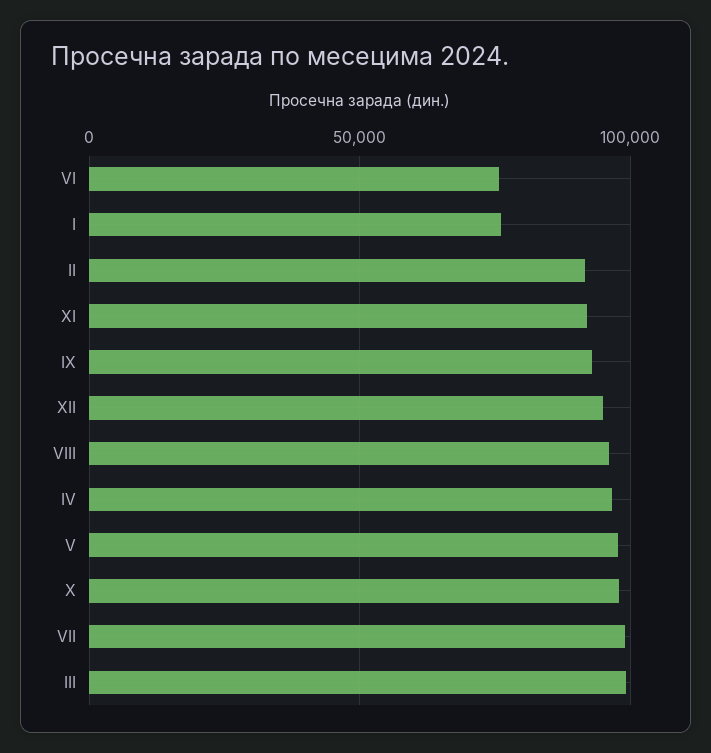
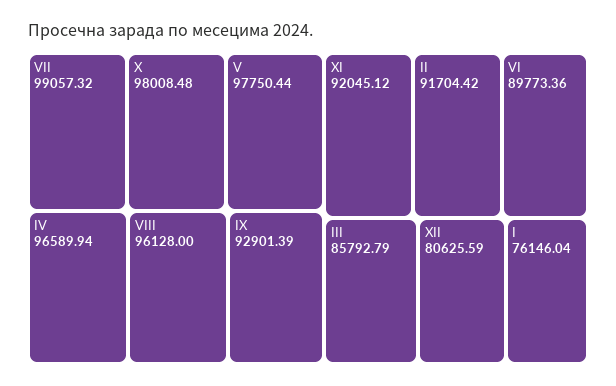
VI: 75000 -> 89773.36
XII: 95000 -> 80625.59
III: 100000 -> 85792.79

